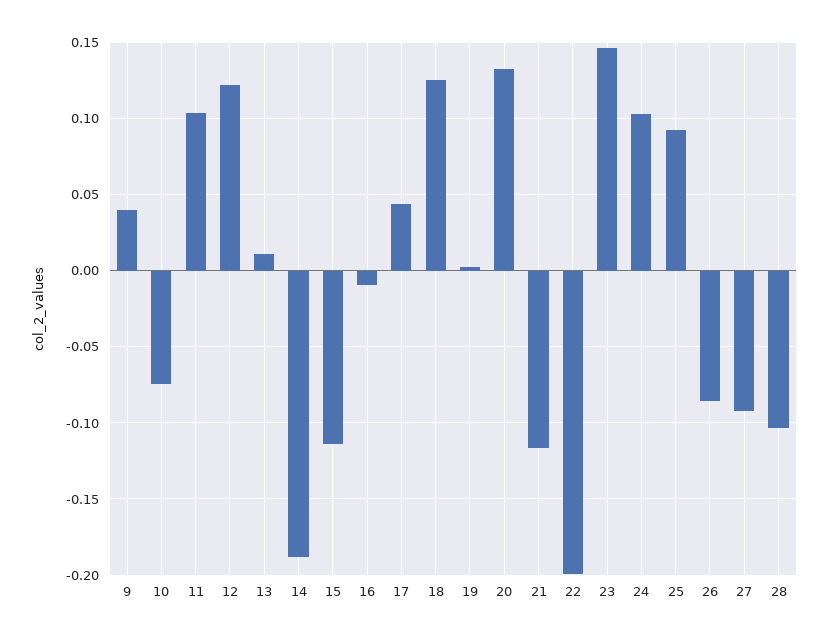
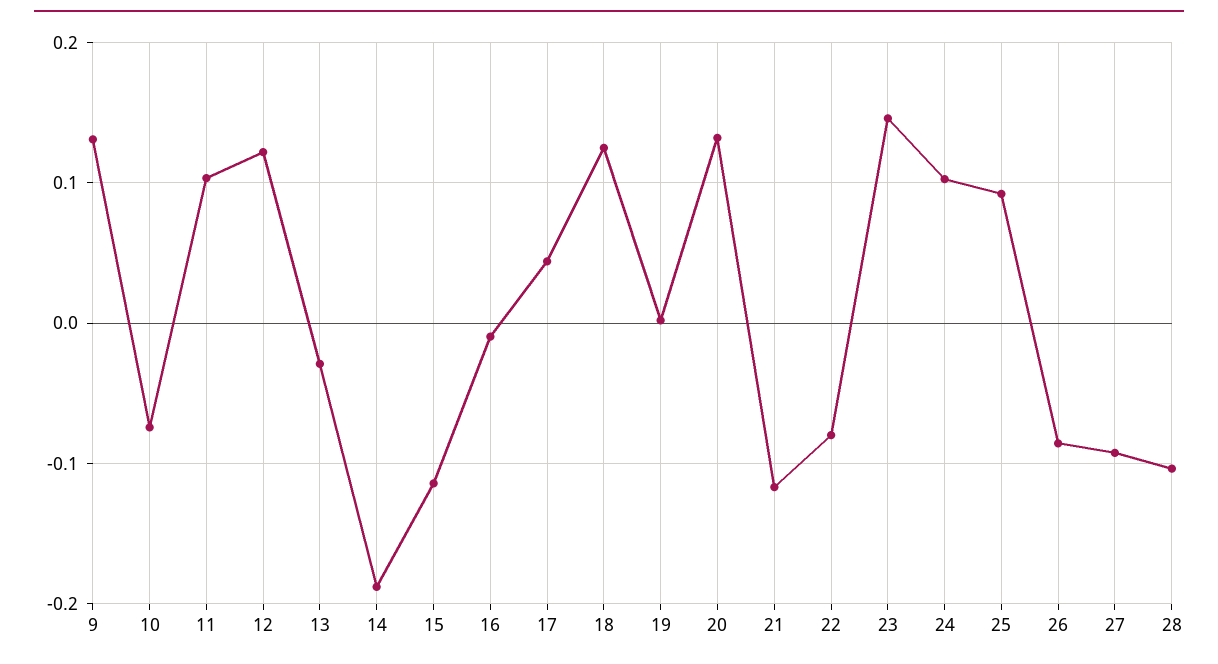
9: 0.04 -> 0.13
13: 0.01 -> -0.03
22: -0.2 -> -0.08

